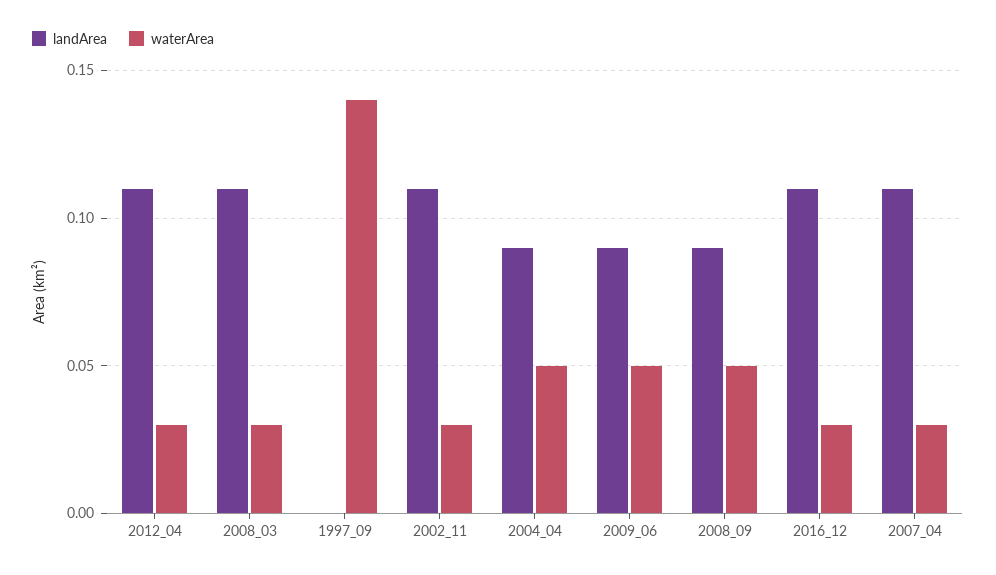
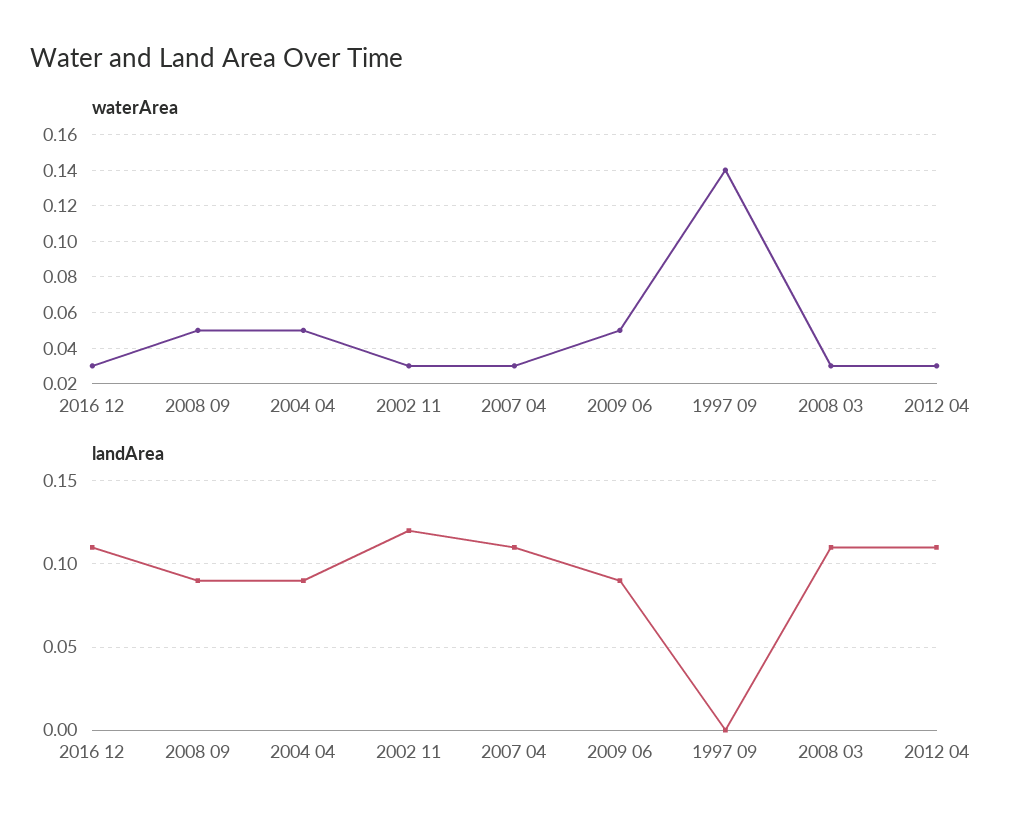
landArea, 2002_11: 0.11 -> 0.12

